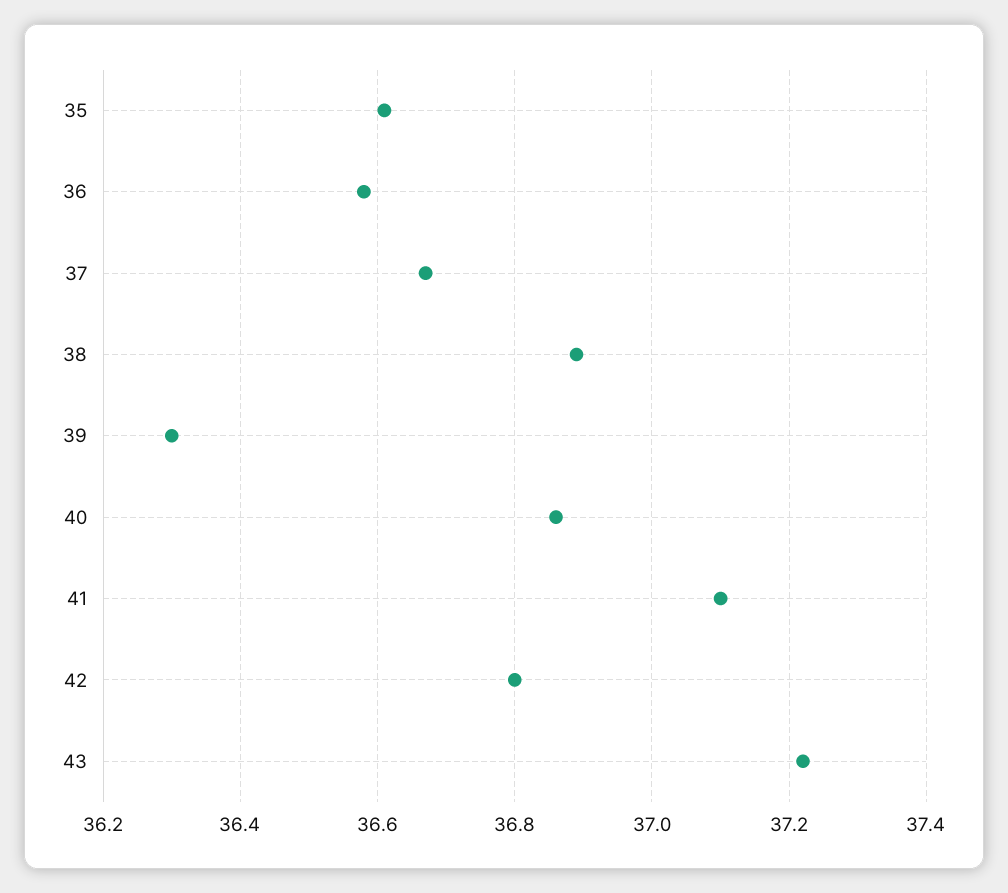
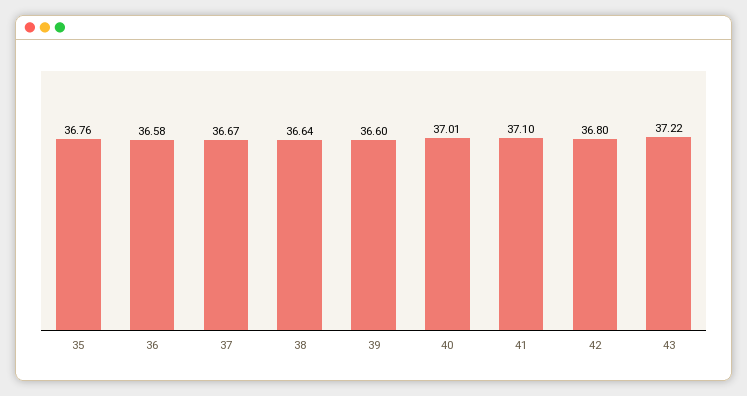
35: 36.6 -> 36.76
38: 36.9 -> 36.64
39: 36.3 -> 36.6
40: 36.85 -> 37.01

